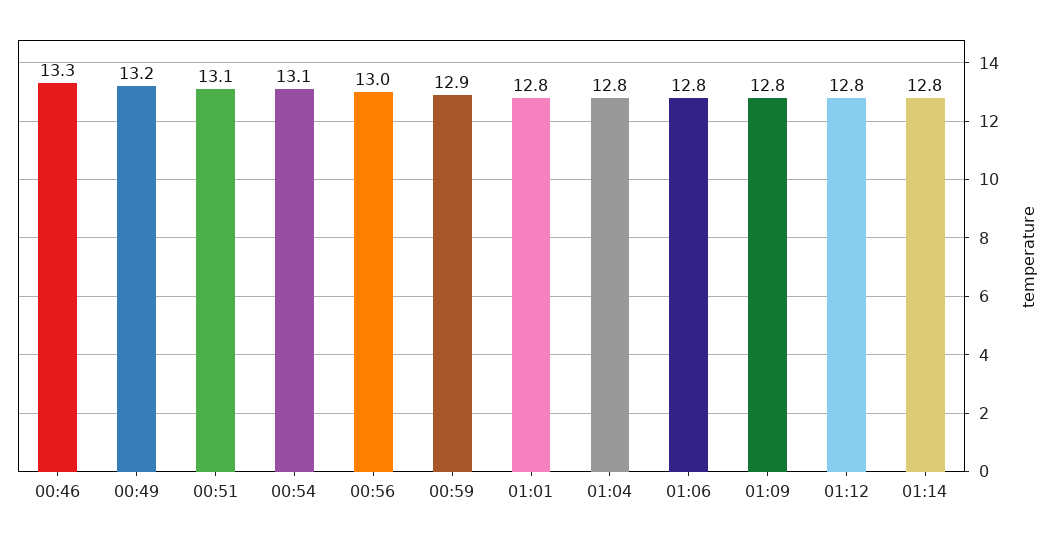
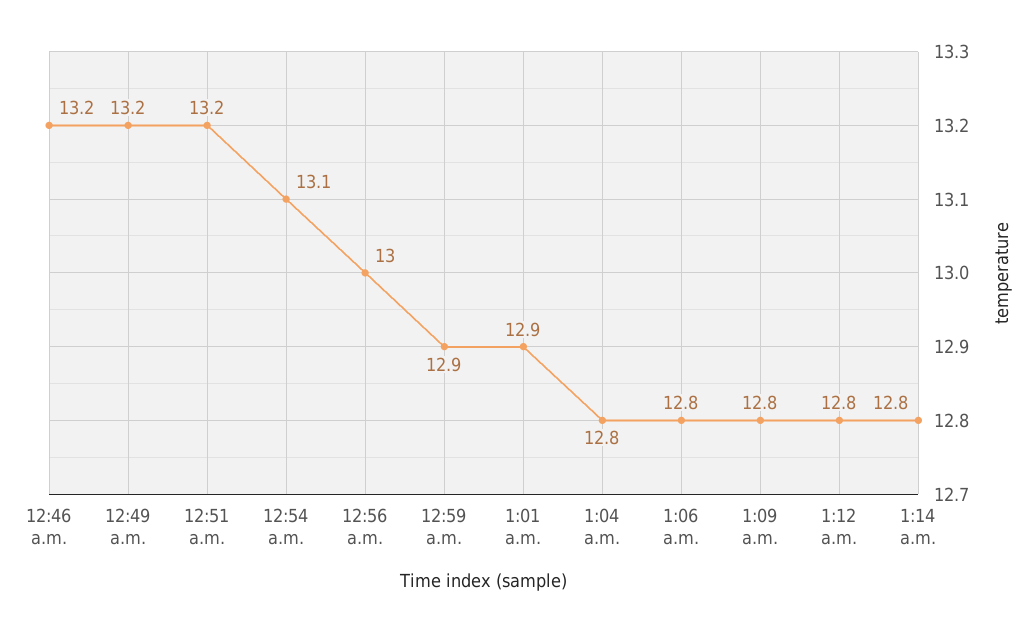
00:46: 13.3 -> 13.2
00:51: 13.1 -> 13.2
01:01: 12.8 -> 12.9

